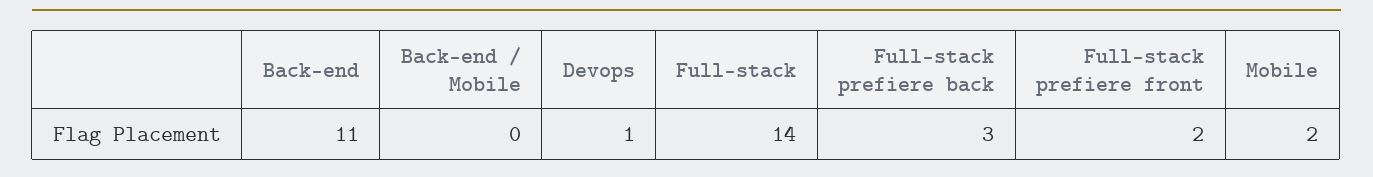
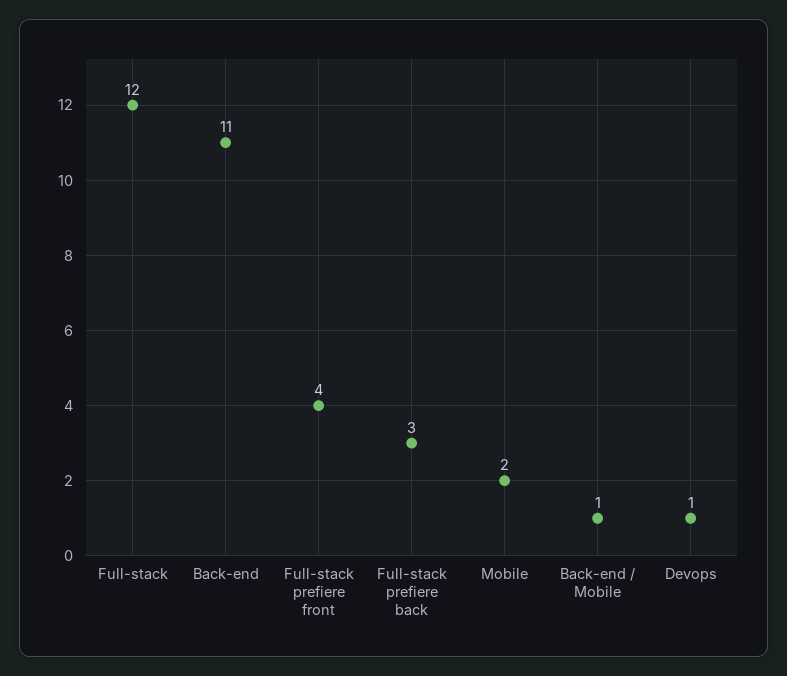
Back-end / Mobile: 0 -> 1
Full-stack: 14 -> 12
Full-stack prefiere front: 2 -> 4

